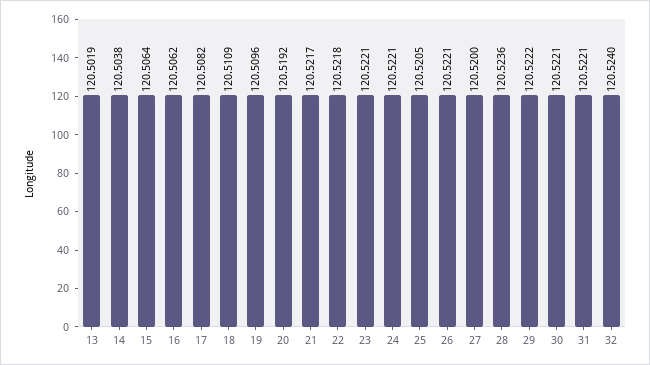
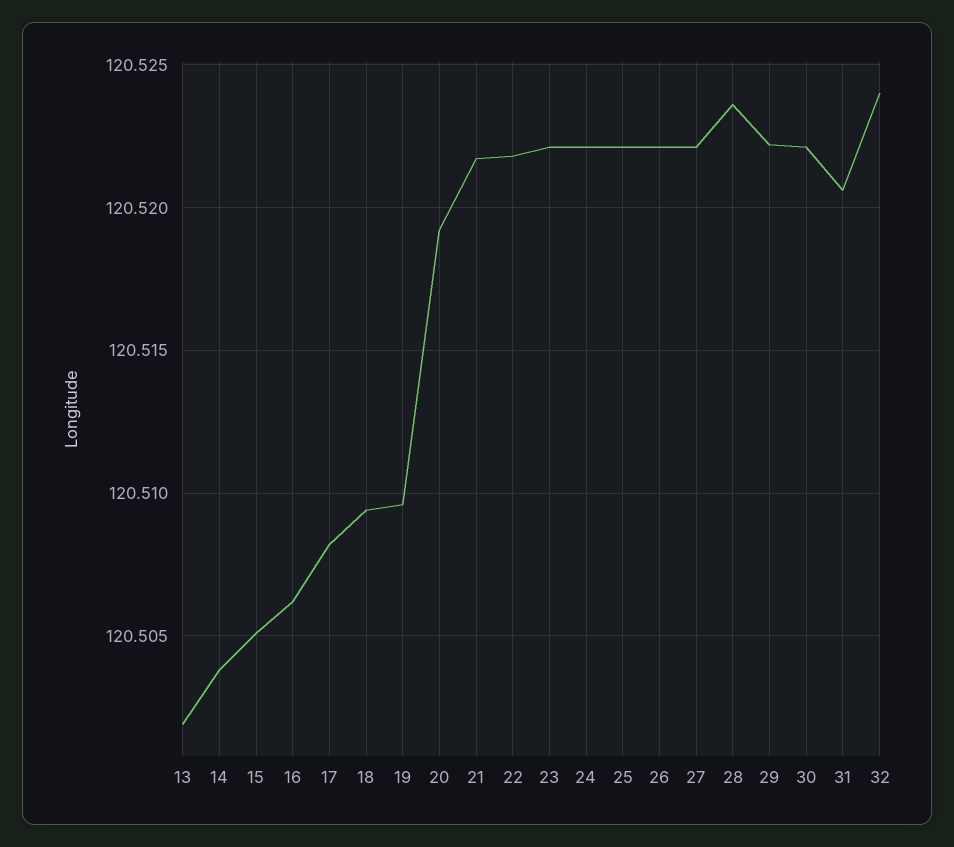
15: 120.5064 -> 120.505
18: 120.5109 -> 120.5095
25: 120.5205 -> 120.522
27: 120.52 -> 120.522
31: 120.5221 -> 120.5205

